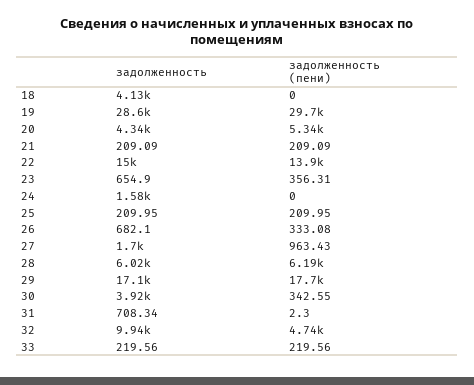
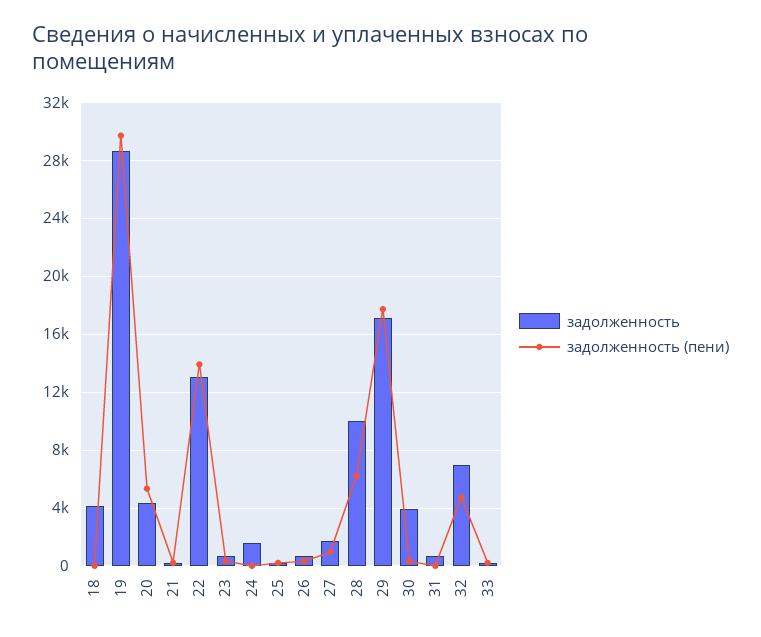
задолженность, 22: 15000 -> 13000
задолженность, 28: 6020 -> 10000
задолженность, 32: 9940 -> 7000

